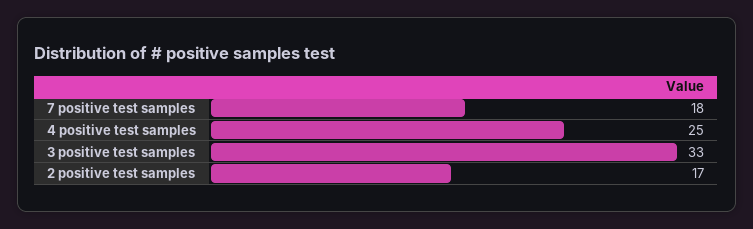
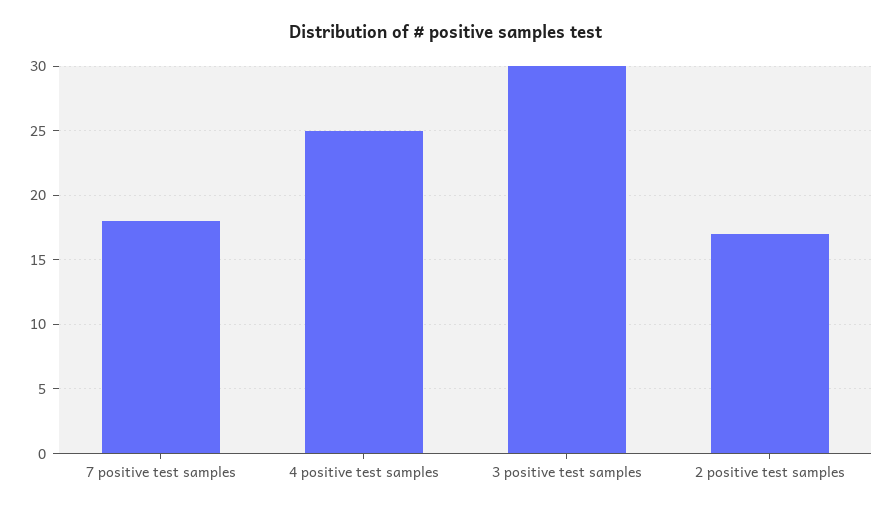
3 positive test samples: 33 -> 30

